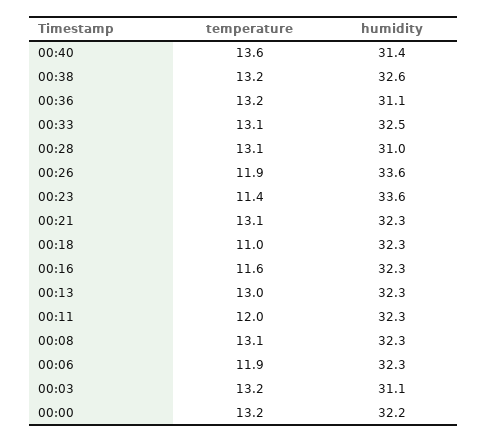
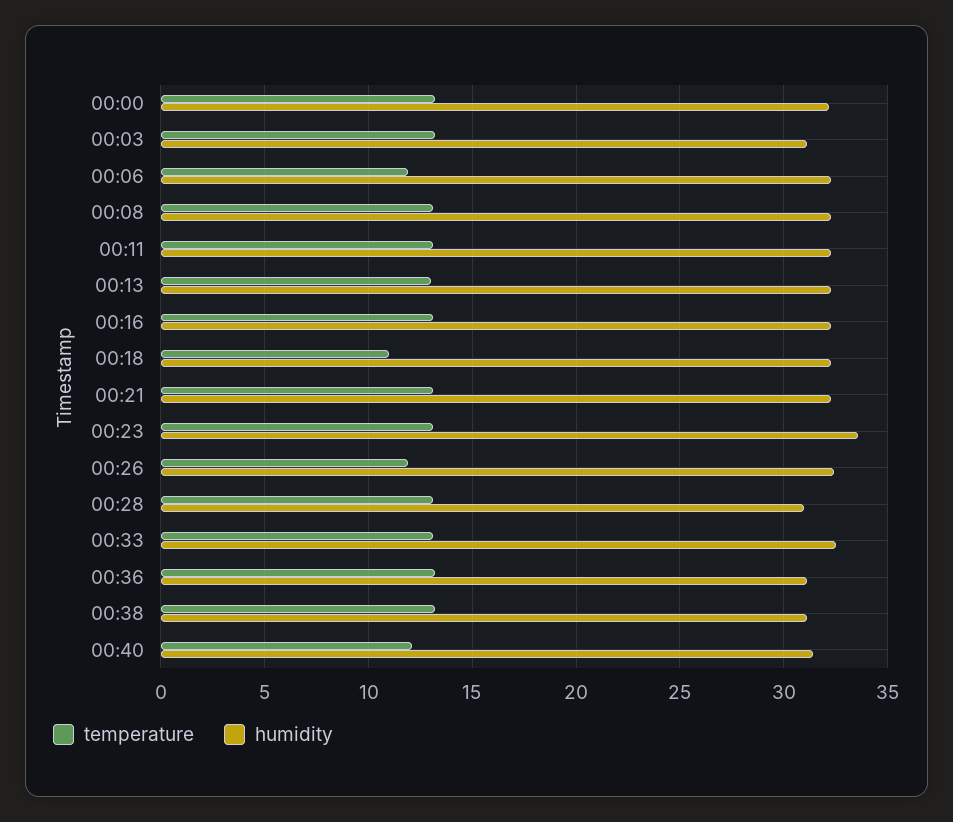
temperature, 00:40: 13.6 -> 12
humidity, 00:38: 32.6 -> 31
humidity, 00:26: 33.6 -> 32.5
temperature, 00:23: 11.4 -> 13
temperature, 00:16: 11.6 -> 13
temperature, 00:11: 12 -> 13

